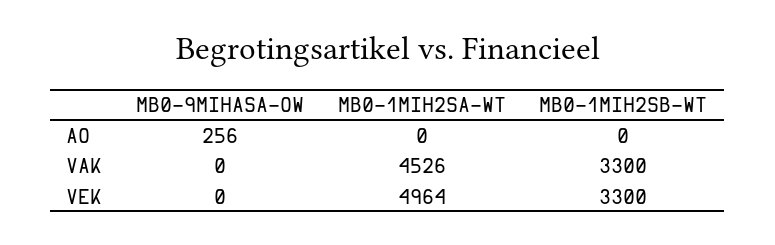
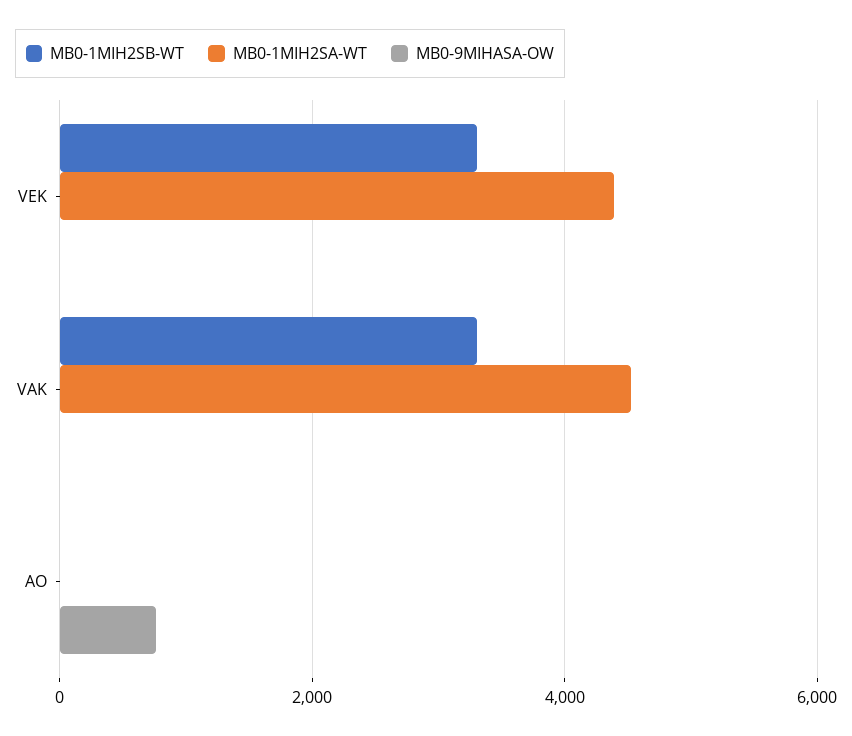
MB0-9MIHASA-OW, AO: 256 -> 800
MB0-1MIH2SA-WT, VEK: 4964 -> 4400

